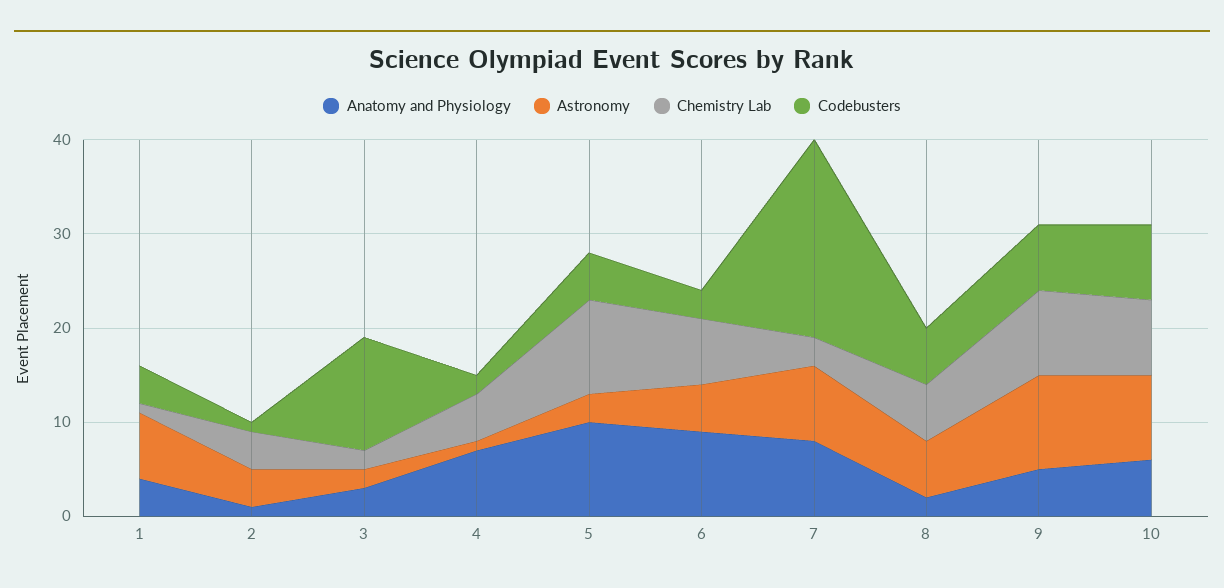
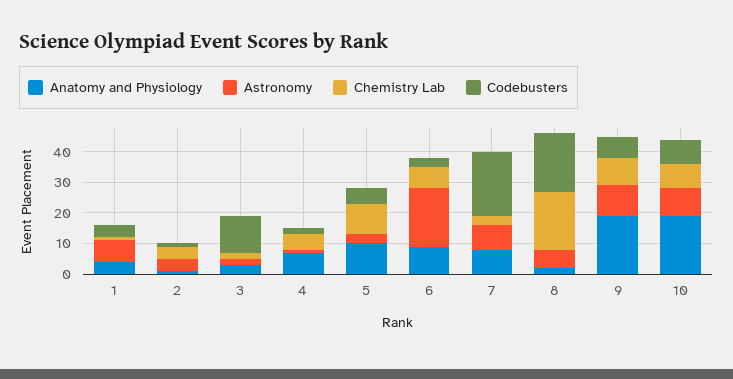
Astronomy, 6: 5 -> 20
Chemistry Lab, 8: 6 -> 20
Codebusters, 8: 6 -> 20
Anatomy and Physiology, 9: 5 -> 20
Anatomy and Physiology, 10: 6 -> 20

